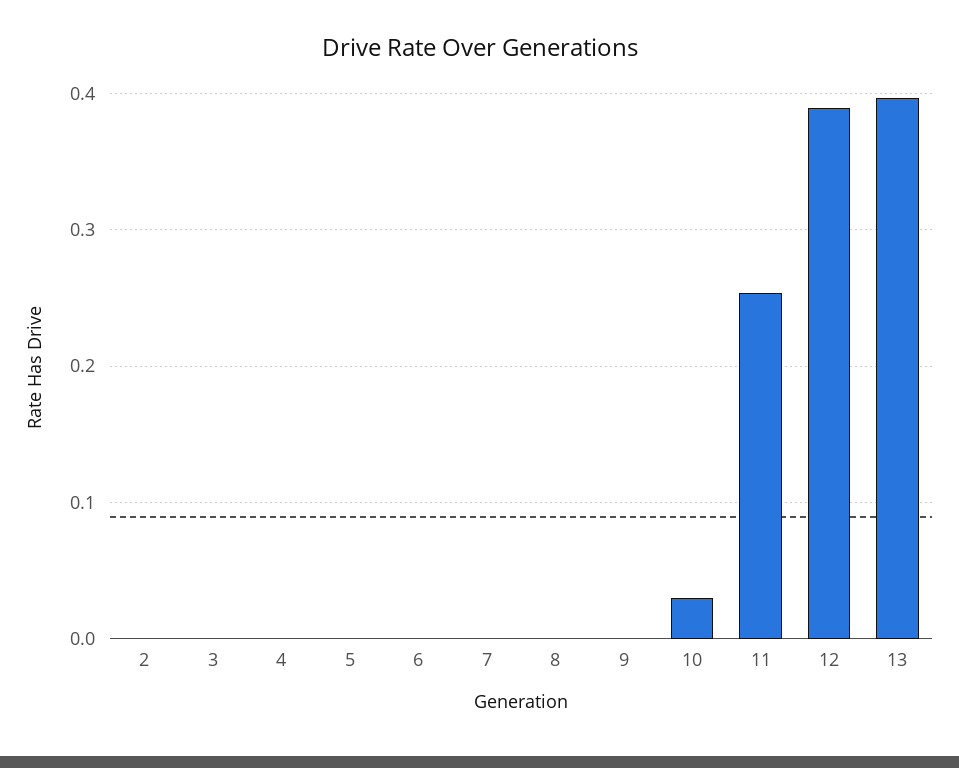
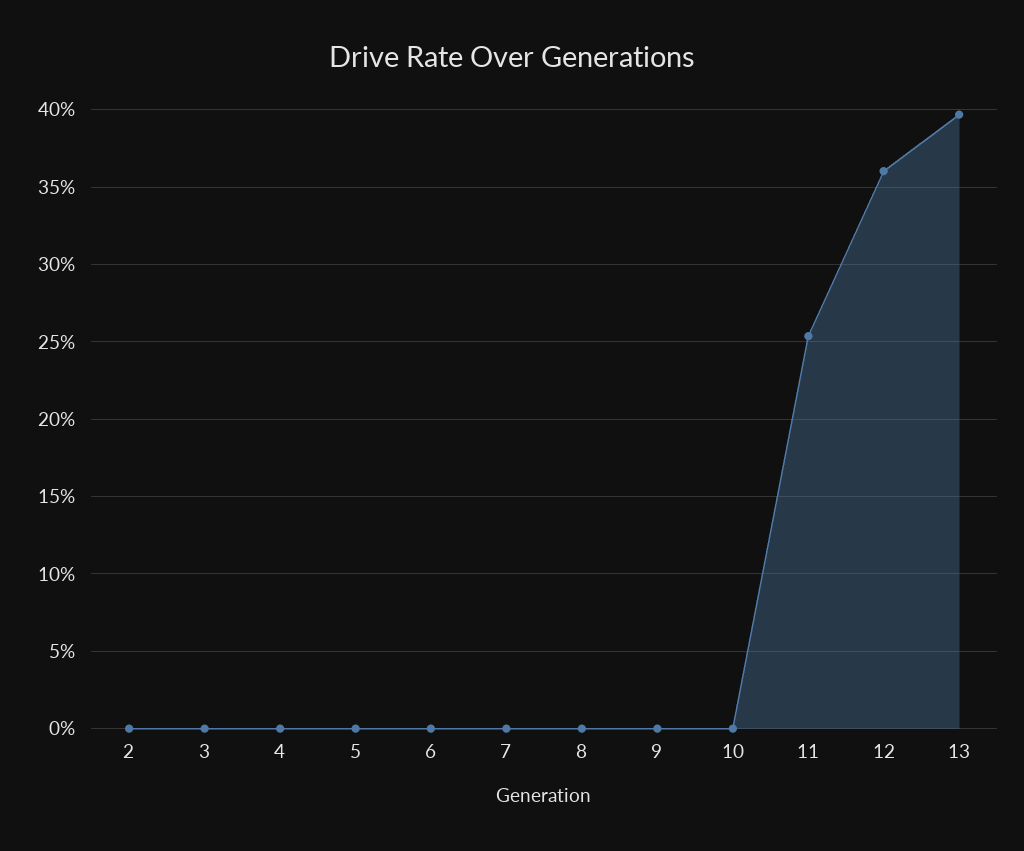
10: 0.03 -> 0
12: 0.39 -> 0.36

